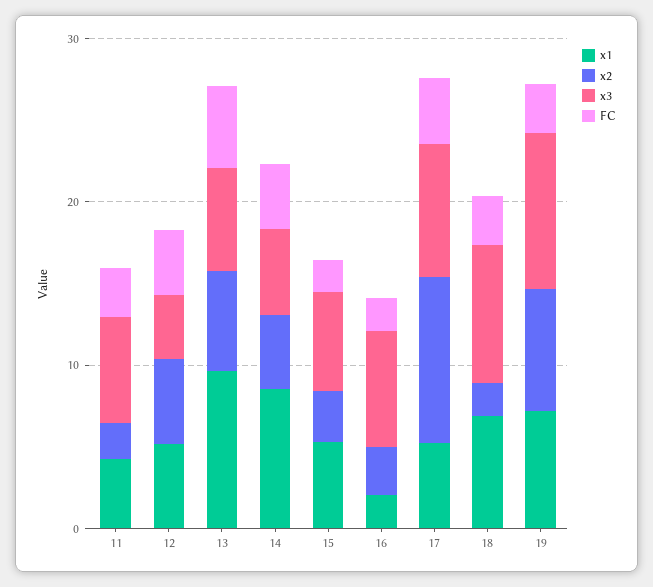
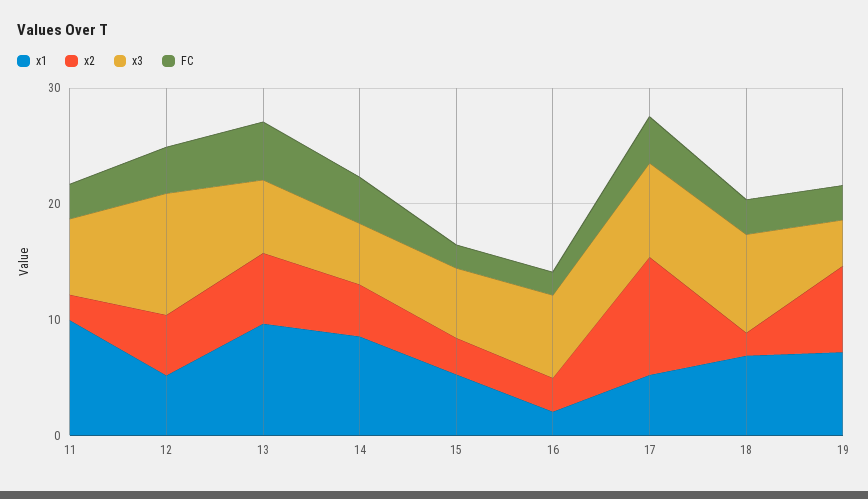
x1, 11: 4 -> 10
x3, 12: 4 -> 10
x3, 19: 10 -> 4

